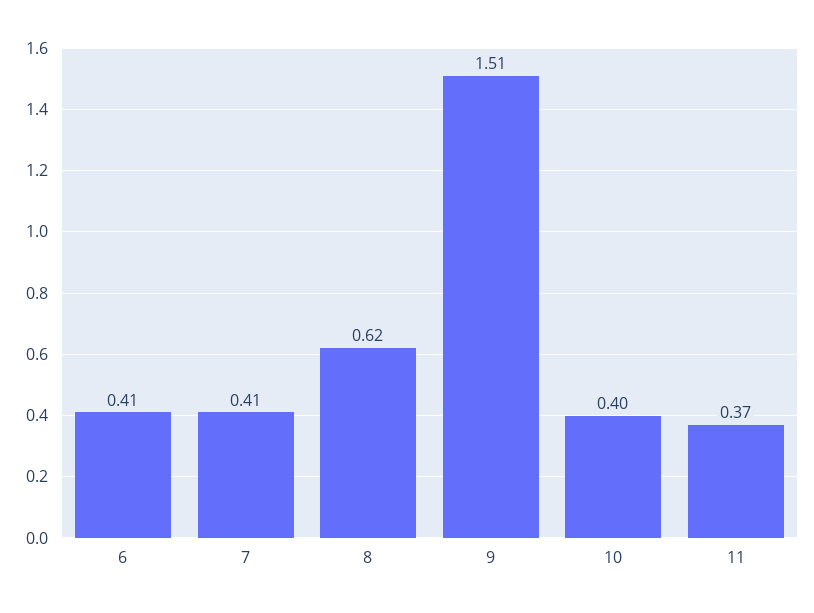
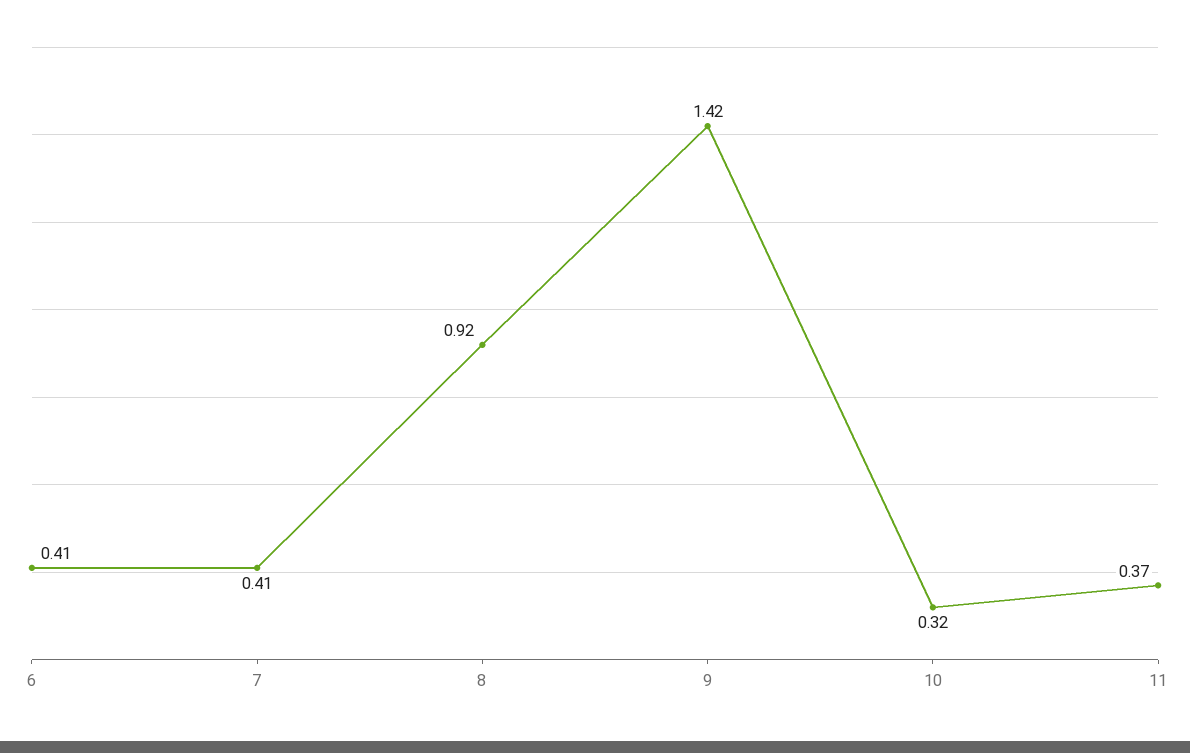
8: 0.62 -> 0.92
9: 1.51 -> 1.42
10: 0.4 -> 0.32

